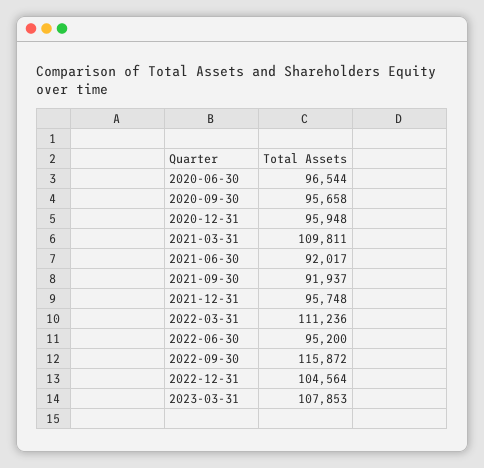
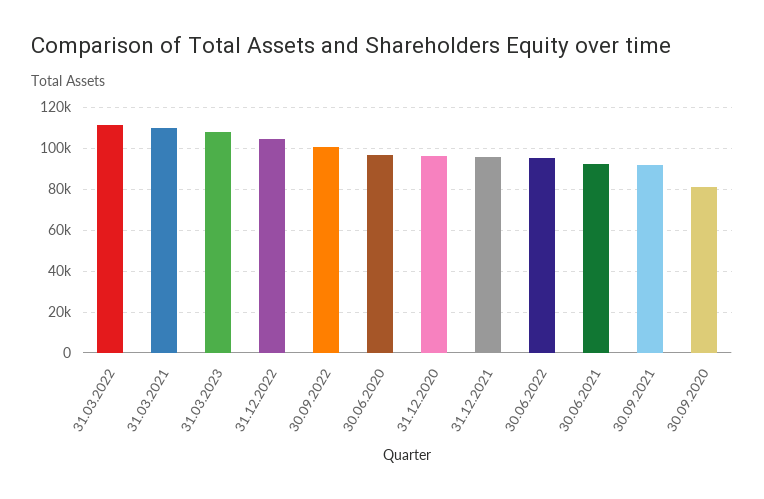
2020-09-30: 95658 -> 80000
2022-09-30: 115872 -> 100000

